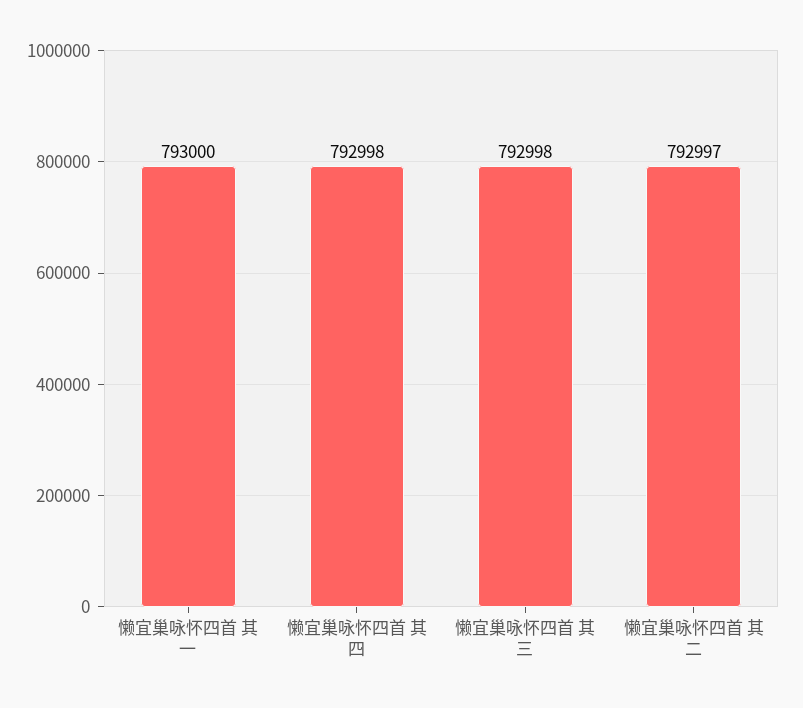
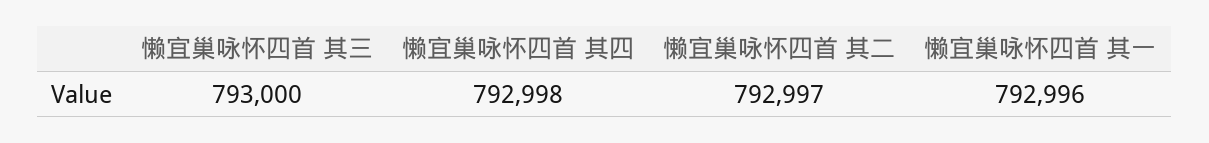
懒宜巢咏怀四首 其一: 793000 -> 792996
懒宜巢咏怀四首 其三: 792998 -> 793000

